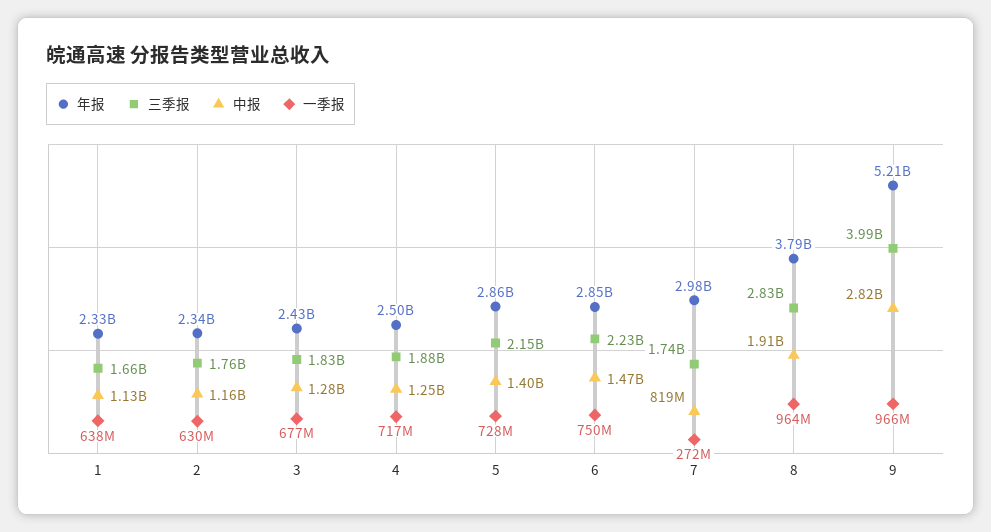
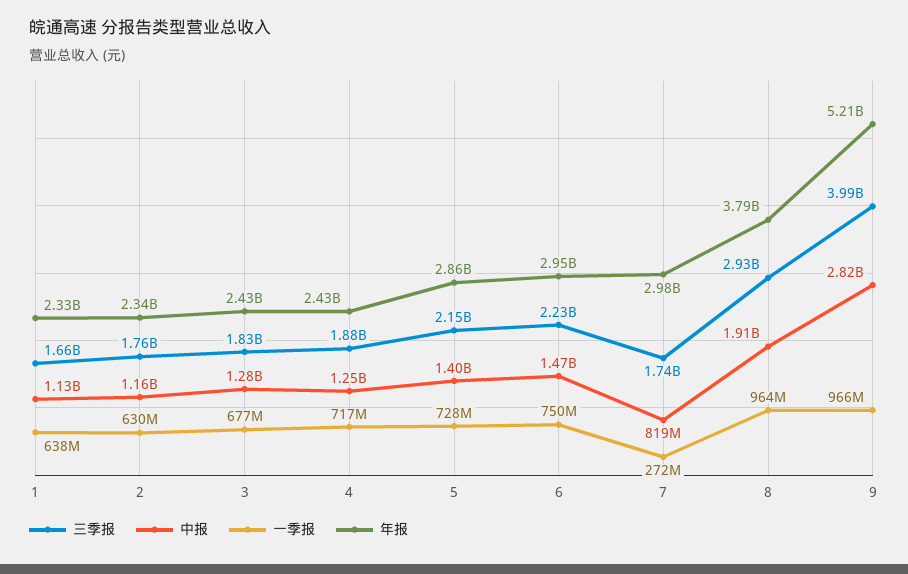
年报, 4: 2500000000 -> 2430000000
年报, 6: 2850000000 -> 2950000000
三季报, 8: 2830000000 -> 2930000000

